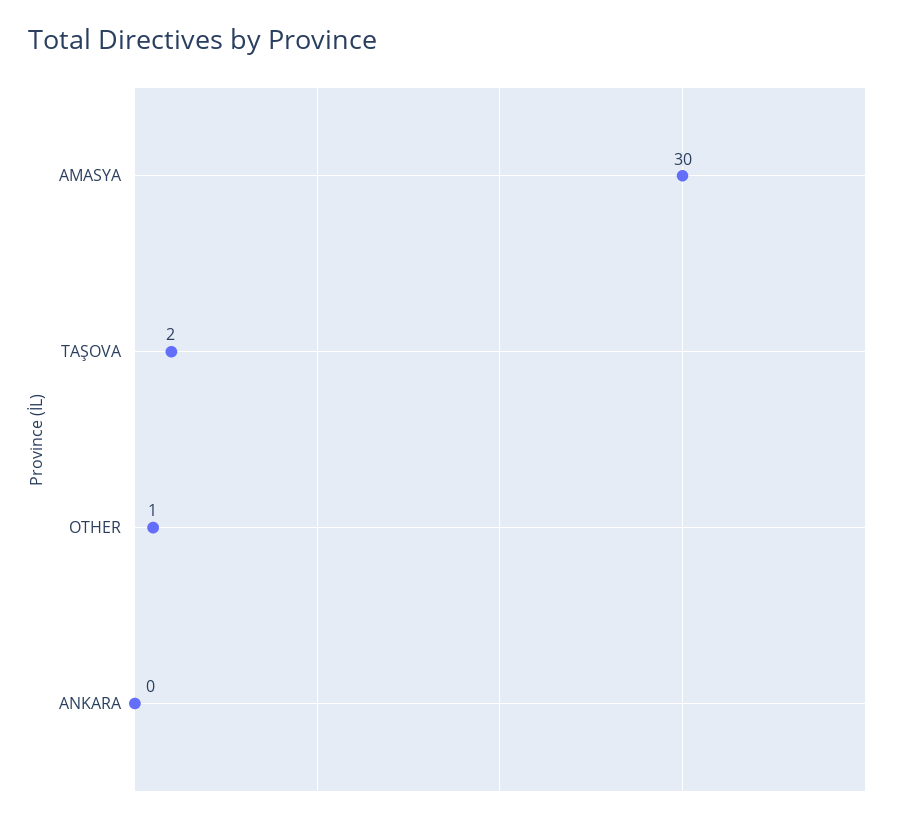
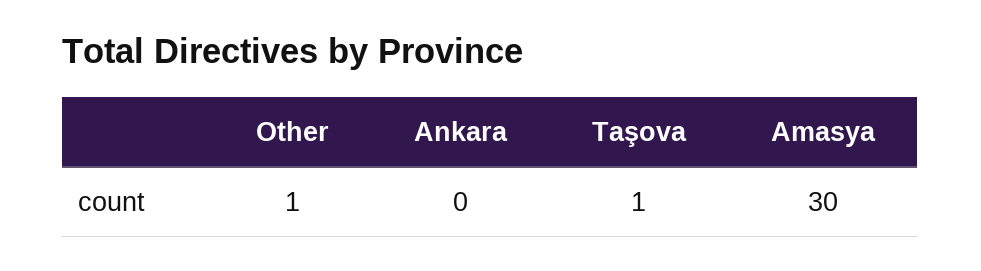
TAŞOVA: 2 -> 1

